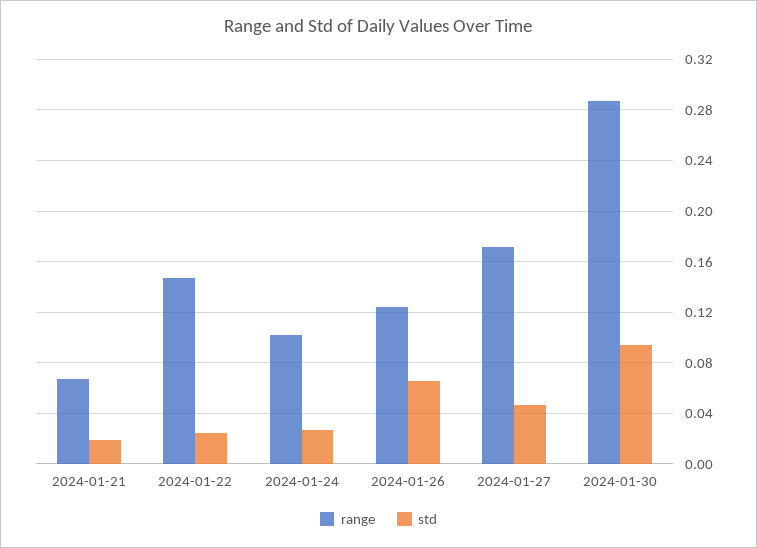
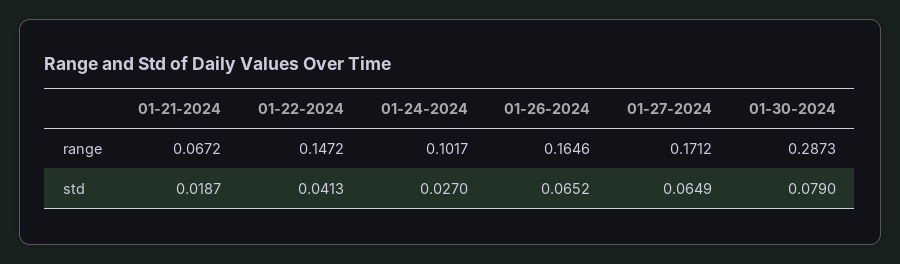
std, 2024-01-22: 0.025 -> 0.0413
range, 2024-01-26: 0.125 -> 0.1646
std, 2024-01-27: 0.045 -> 0.0649
std, 2024-01-30: 0.095 -> 0.079

